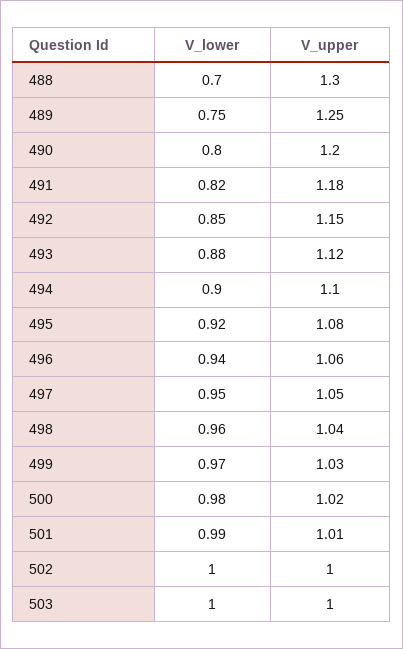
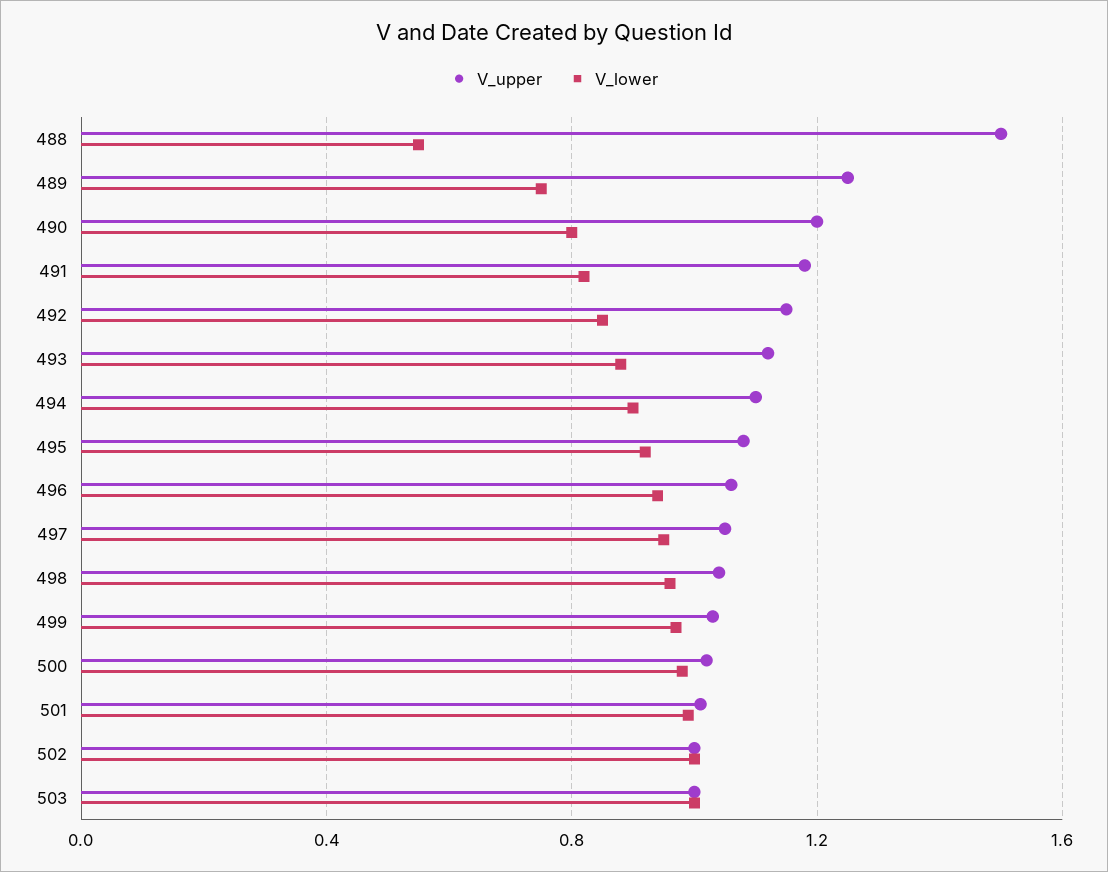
V_lower, 488: 0.7 -> 0.55
V_upper, 488: 1.3 -> 1.5

